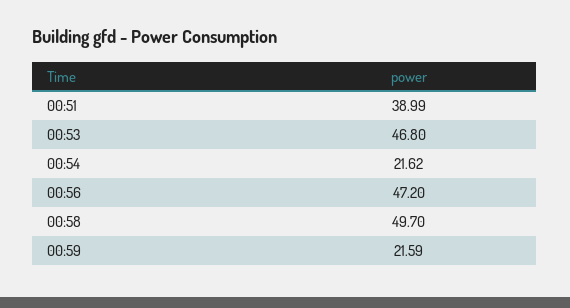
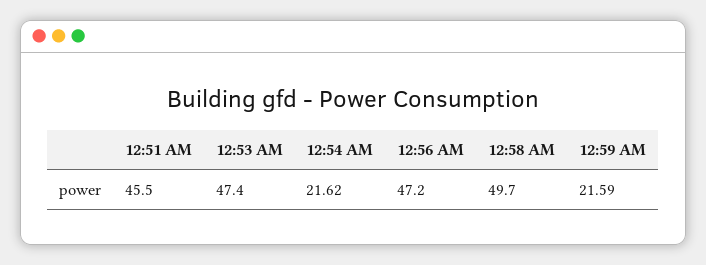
00:51: 38.99 -> 45.5
00:53: 46.8 -> 47.4

